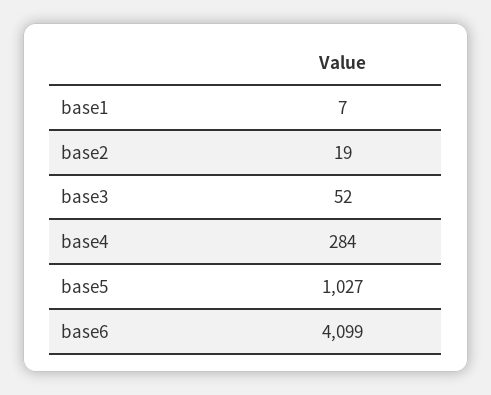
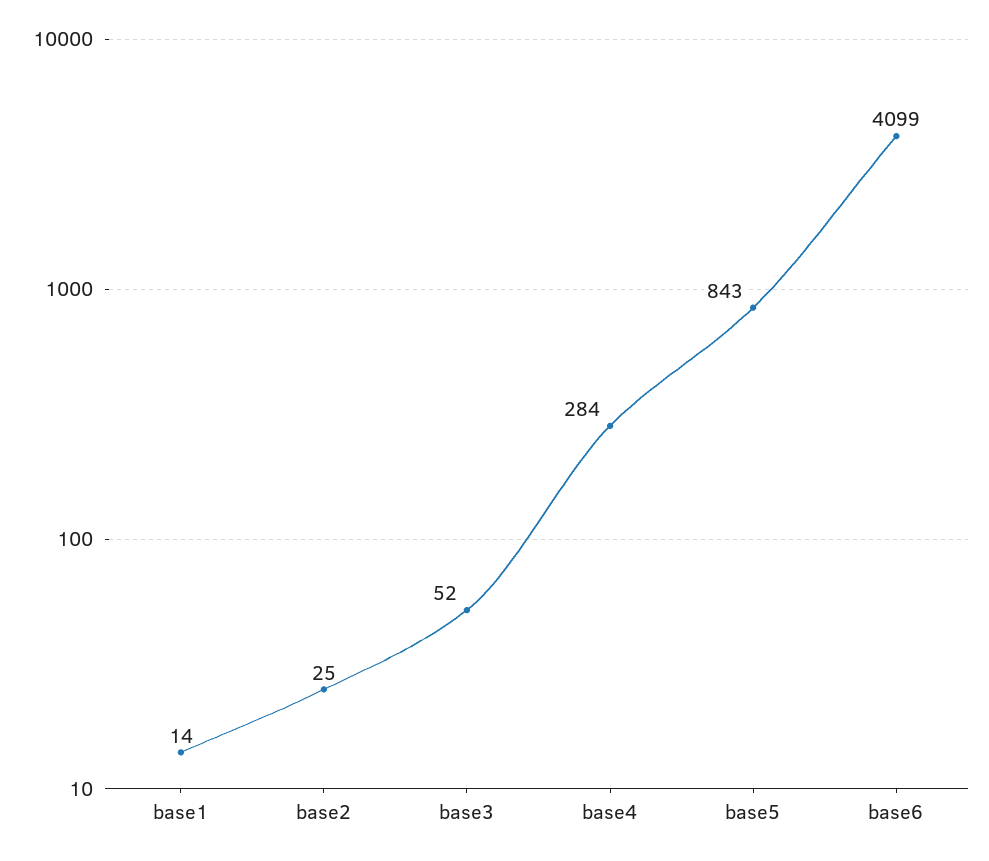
base1: 7 -> 14
base2: 19 -> 25
base5: 1027 -> 843

